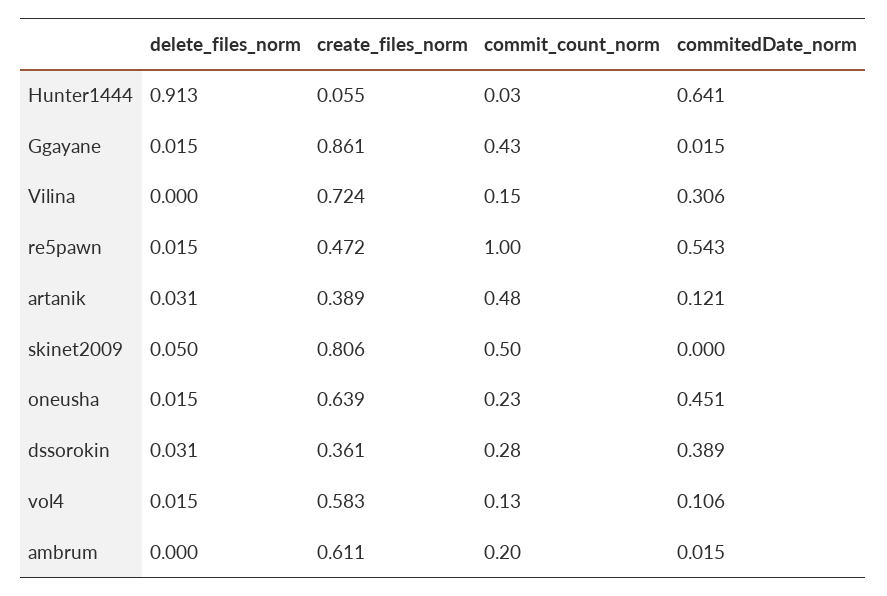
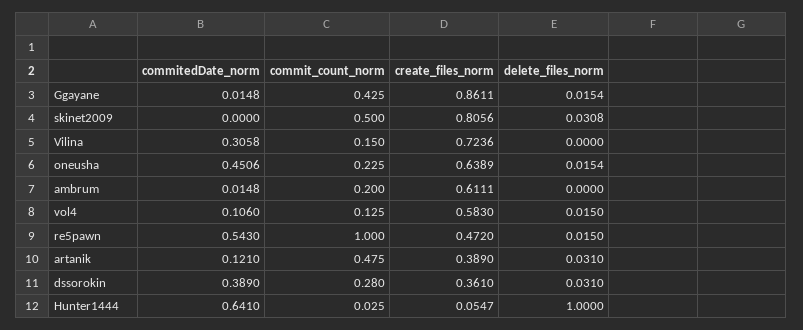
delete_files_norm, Hunter1444: 0.913 -> 1
delete_files_norm, skinet2009: 0.05 -> 0.0308

